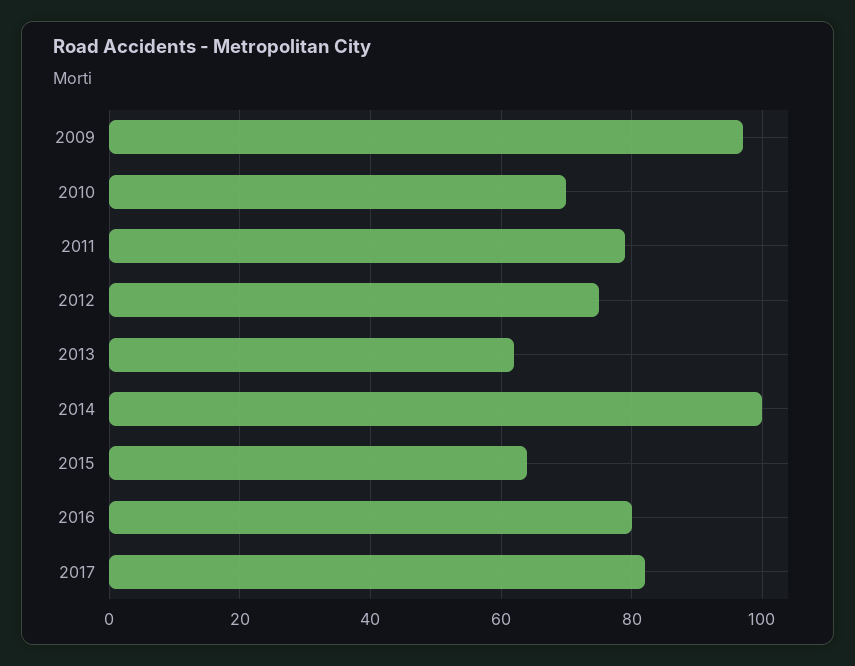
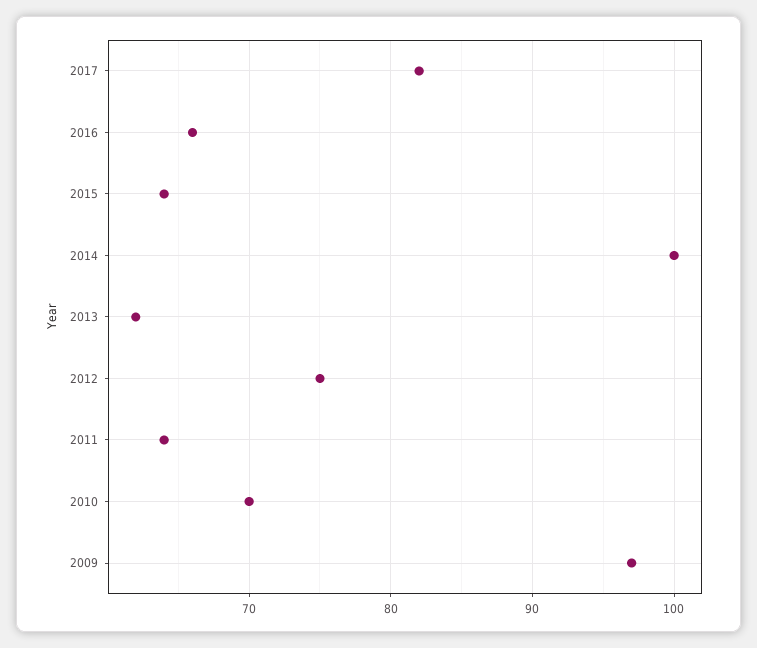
2011: 80 -> 64
2016: 80 -> 66

